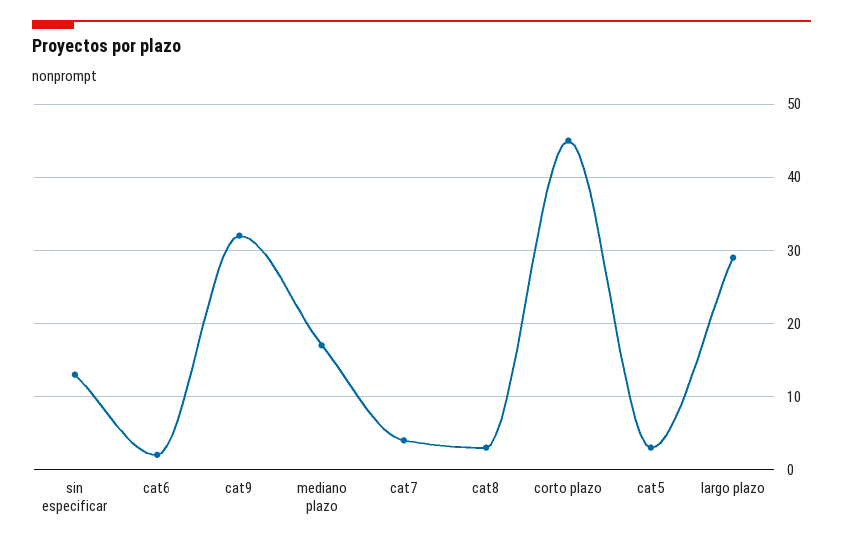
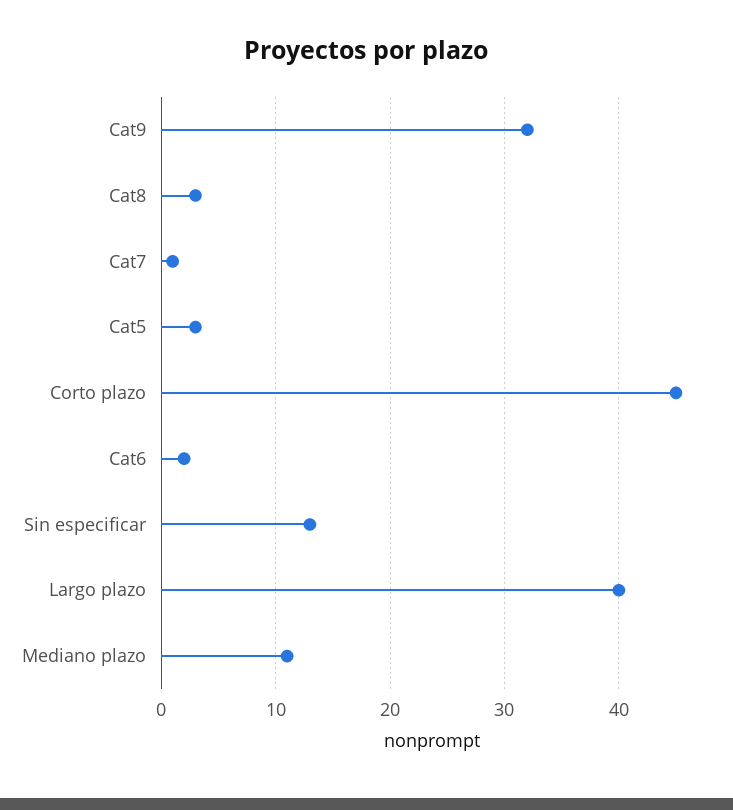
mediano plazo: 17 -> 11
cat7: 4 -> 1
largo plazo: 29 -> 40

